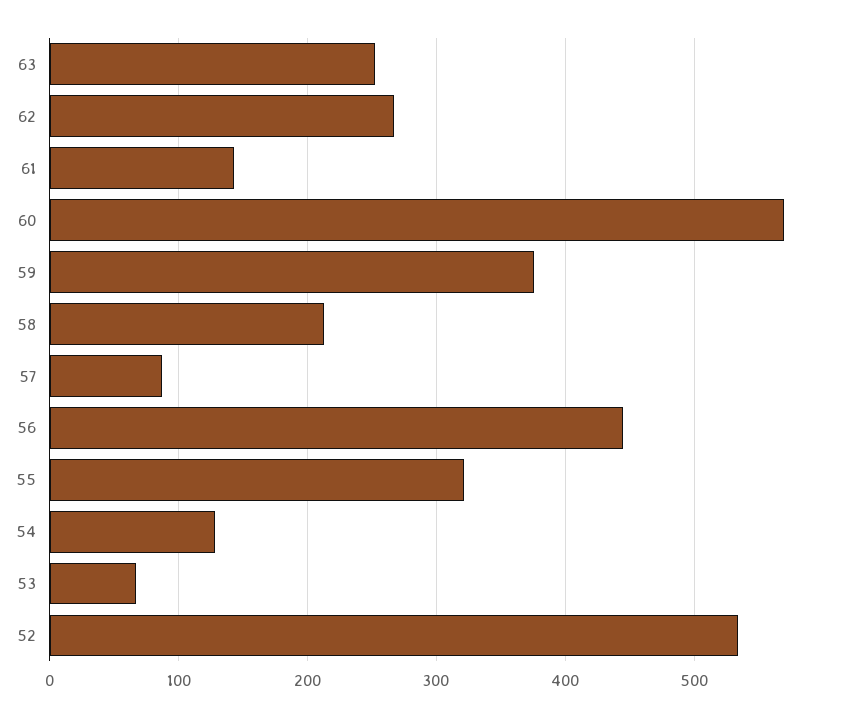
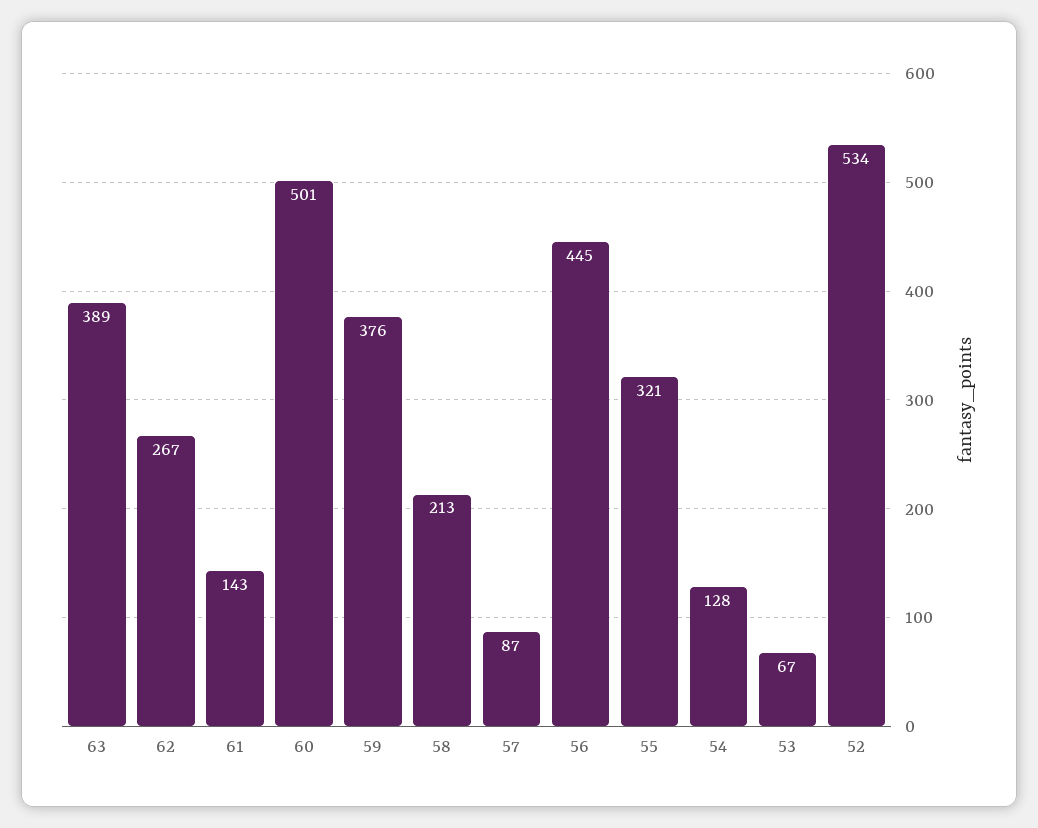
63: 250 -> 389
60: 570 -> 501

